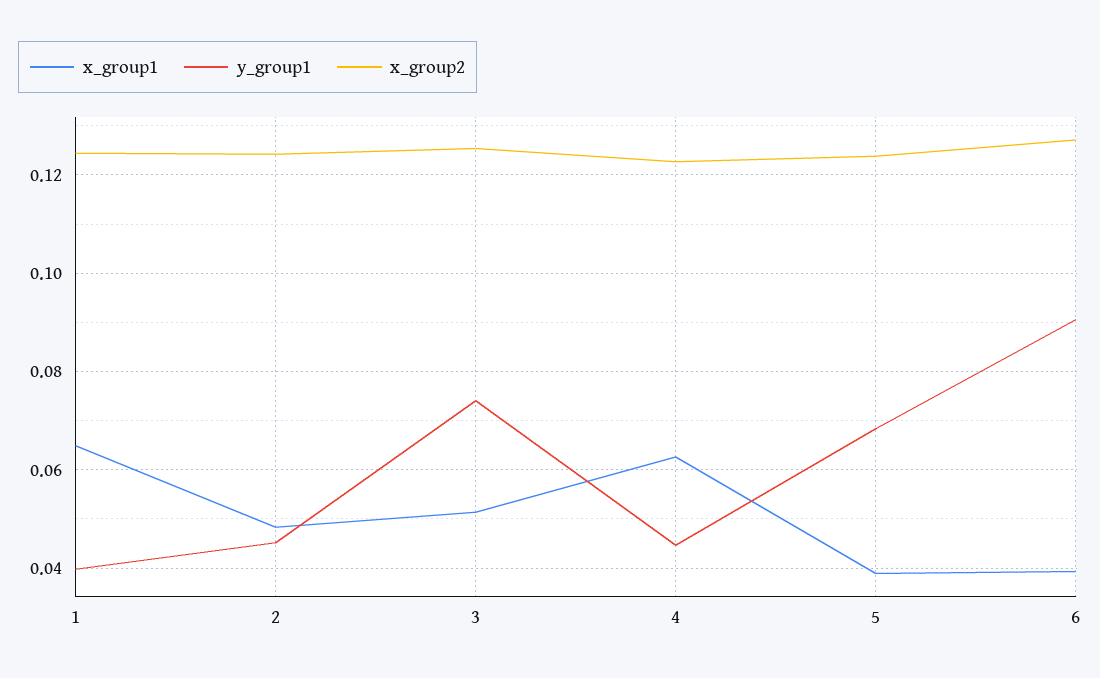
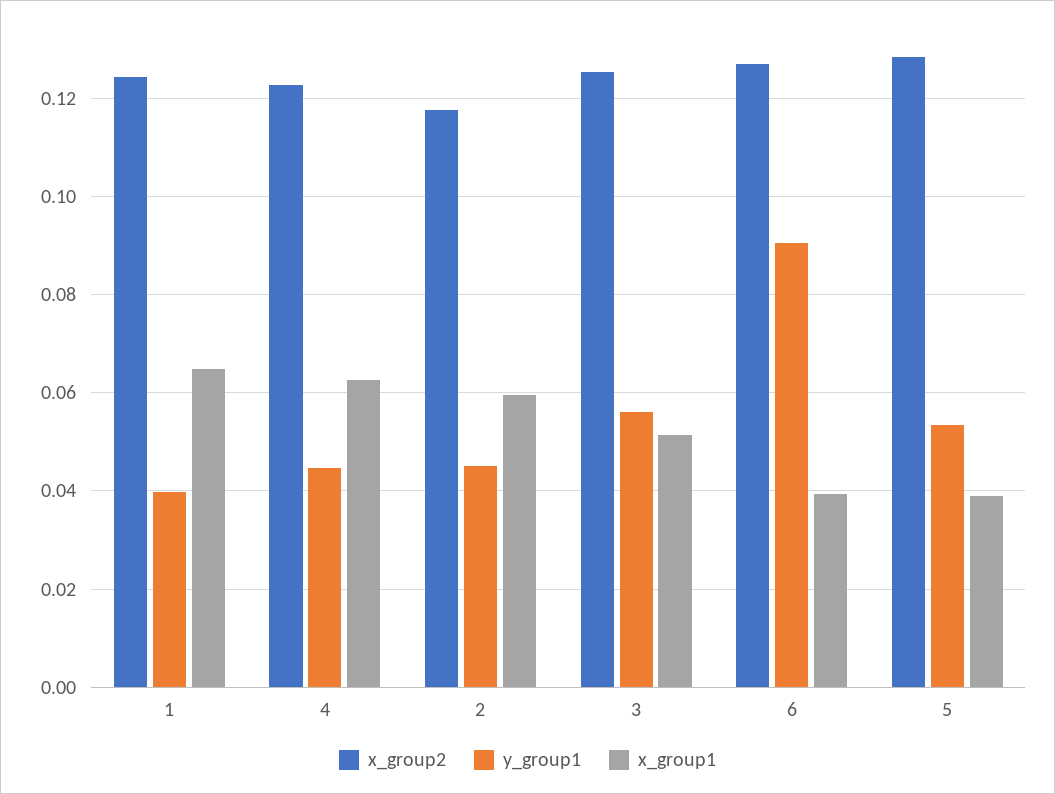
x_group1, 2: 0.048 -> 0.06
x_group2, 2: 0.124 -> 0.118
y_group1, 3: 0.074 -> 0.056
y_group1, 5: 0.068 -> 0.054
x_group2, 5: 0.124 -> 0.128

